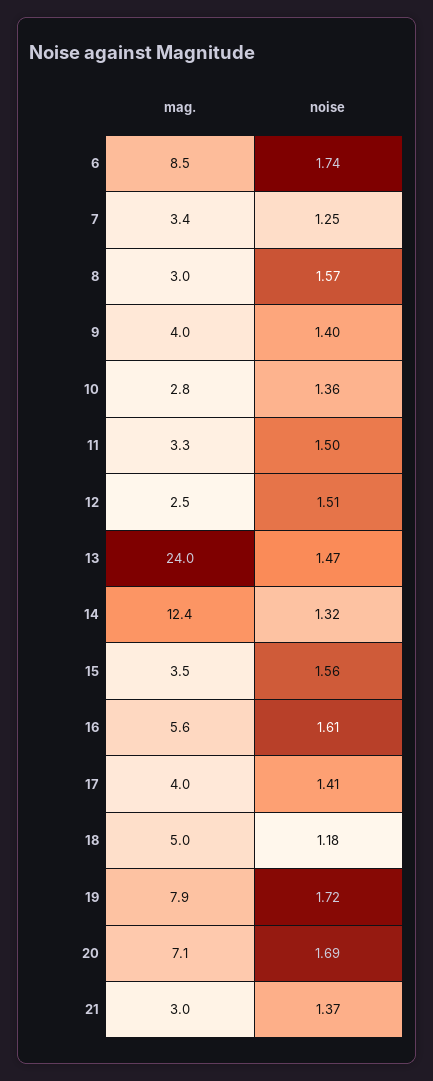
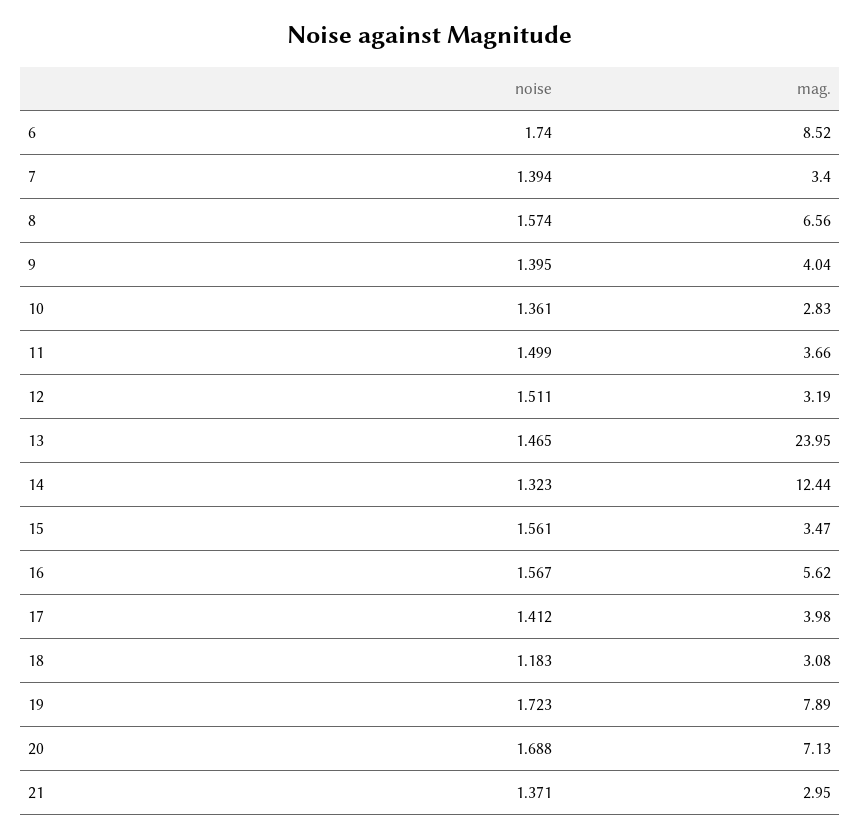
noise, 7: 1.25 -> 1.394
mag., 8: 3 -> 6.56
mag., 11: 3.3 -> 3.66
mag., 12: 2.5 -> 3.19
noise, 16: 1.61 -> 1.567
mag., 18: 5 -> 3.08

